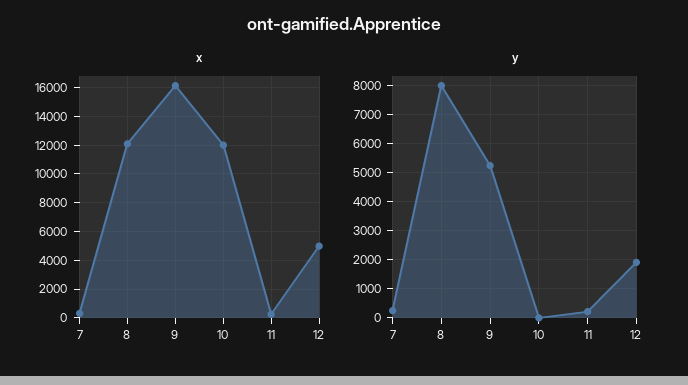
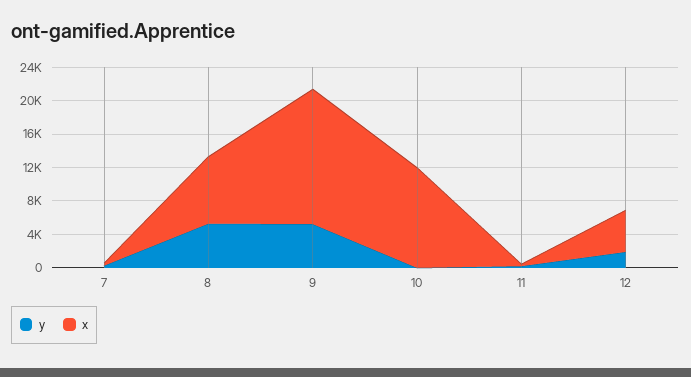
x, 8: 12000 -> 8000
y, 8: 8000 -> 5000

